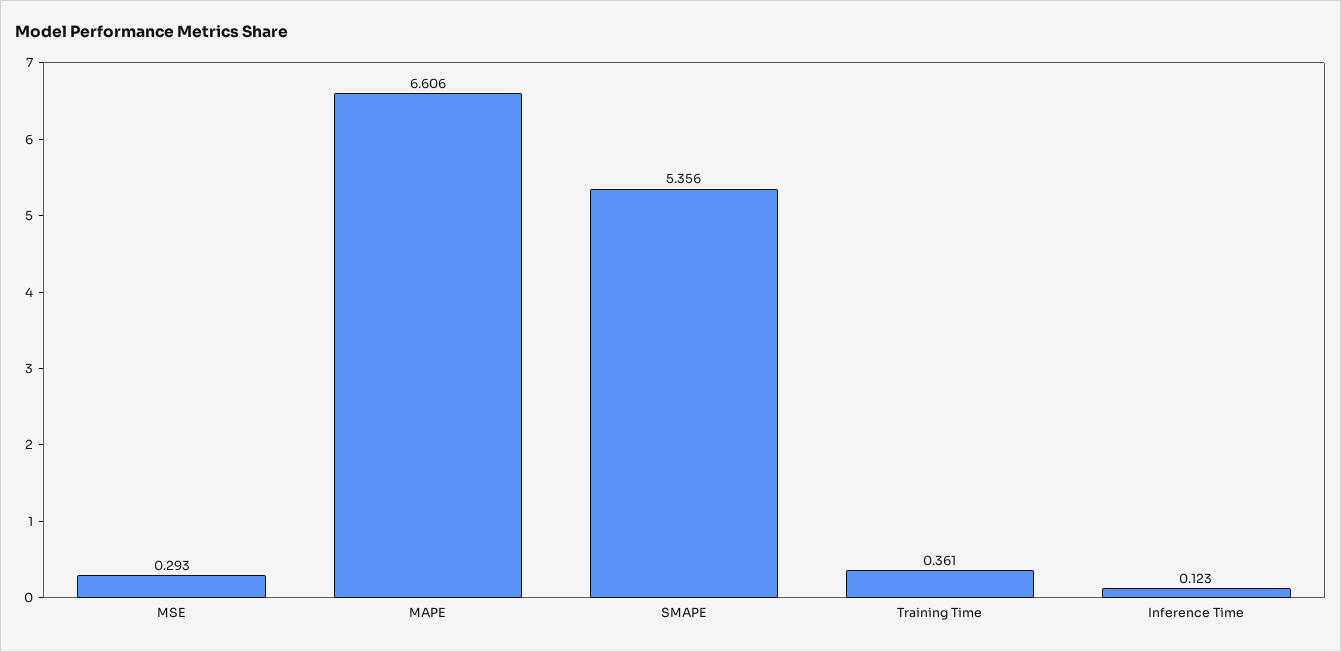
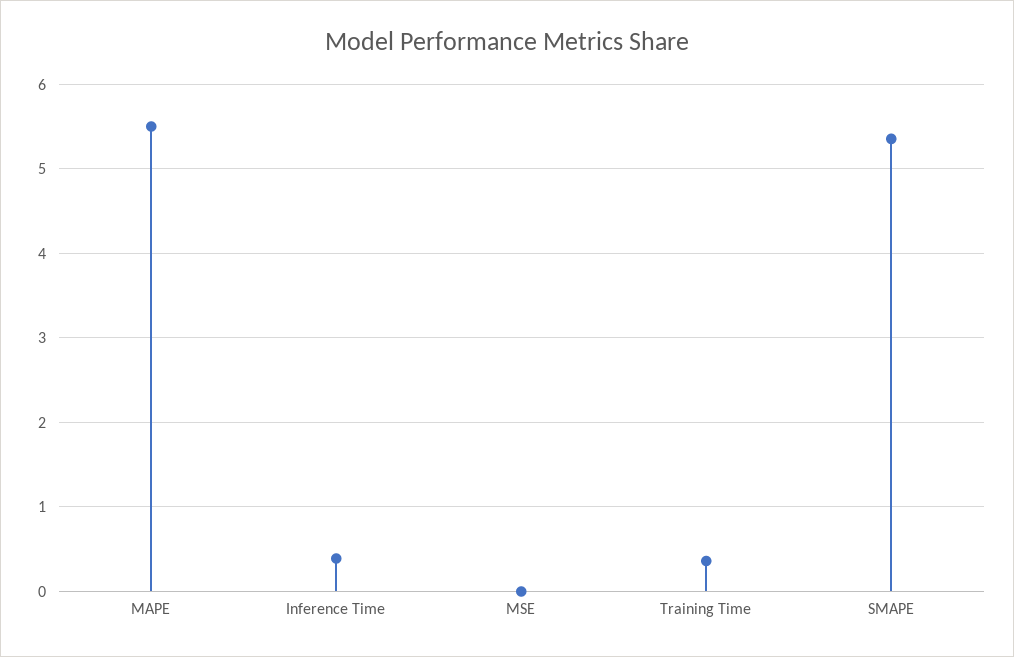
MSE: 0.293 -> 0
MAPE: 6.606 -> 5.5
Inference Time: 0.123 -> 0.4

